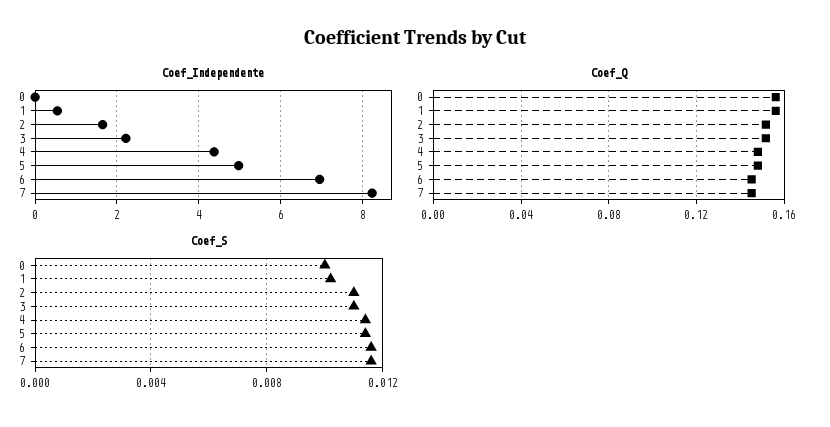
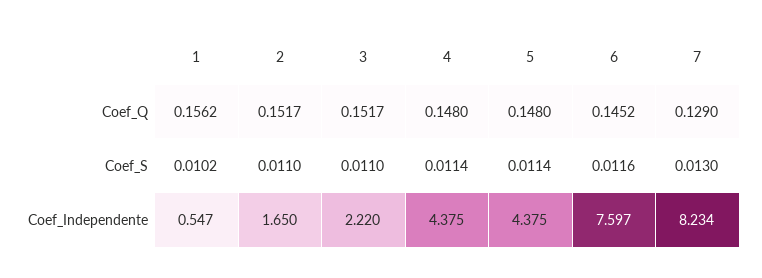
Coef_Independente, 0: 0 -> none
Coef_Independente, 5: 5 -> 4.375
Coef_Independente, 6: 7 -> 7.597
Coef_Q, 0: 0.155 -> none
Coef_Q, 7: 0.145 -> 0.129
Coef_S, 0: 0.01 -> none
Coef_S, 7: 0.0115 -> 0.013

